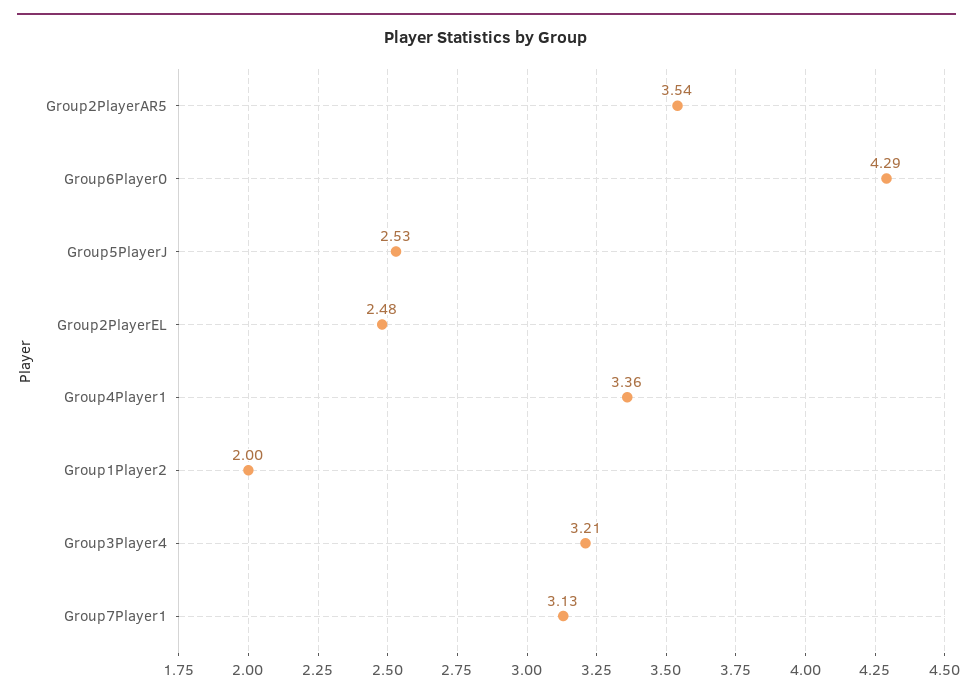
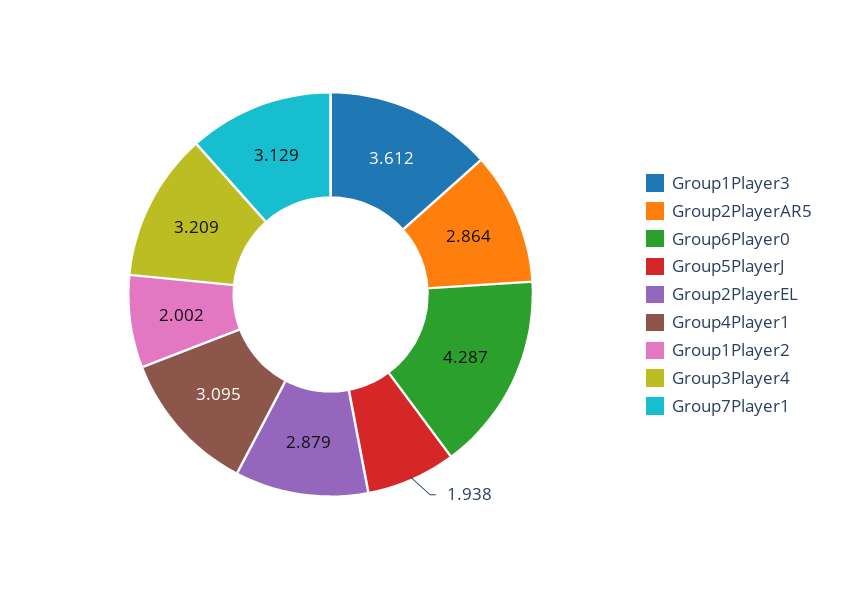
Group2PlayerAR5: 3.54 -> 2.864
Group5PlayerJ: 2.53 -> 1.938
Group2PlayerEL: 2.48 -> 2.879
Group4Player1: 3.36 -> 3.095
Group1Player3: none -> 3.612

